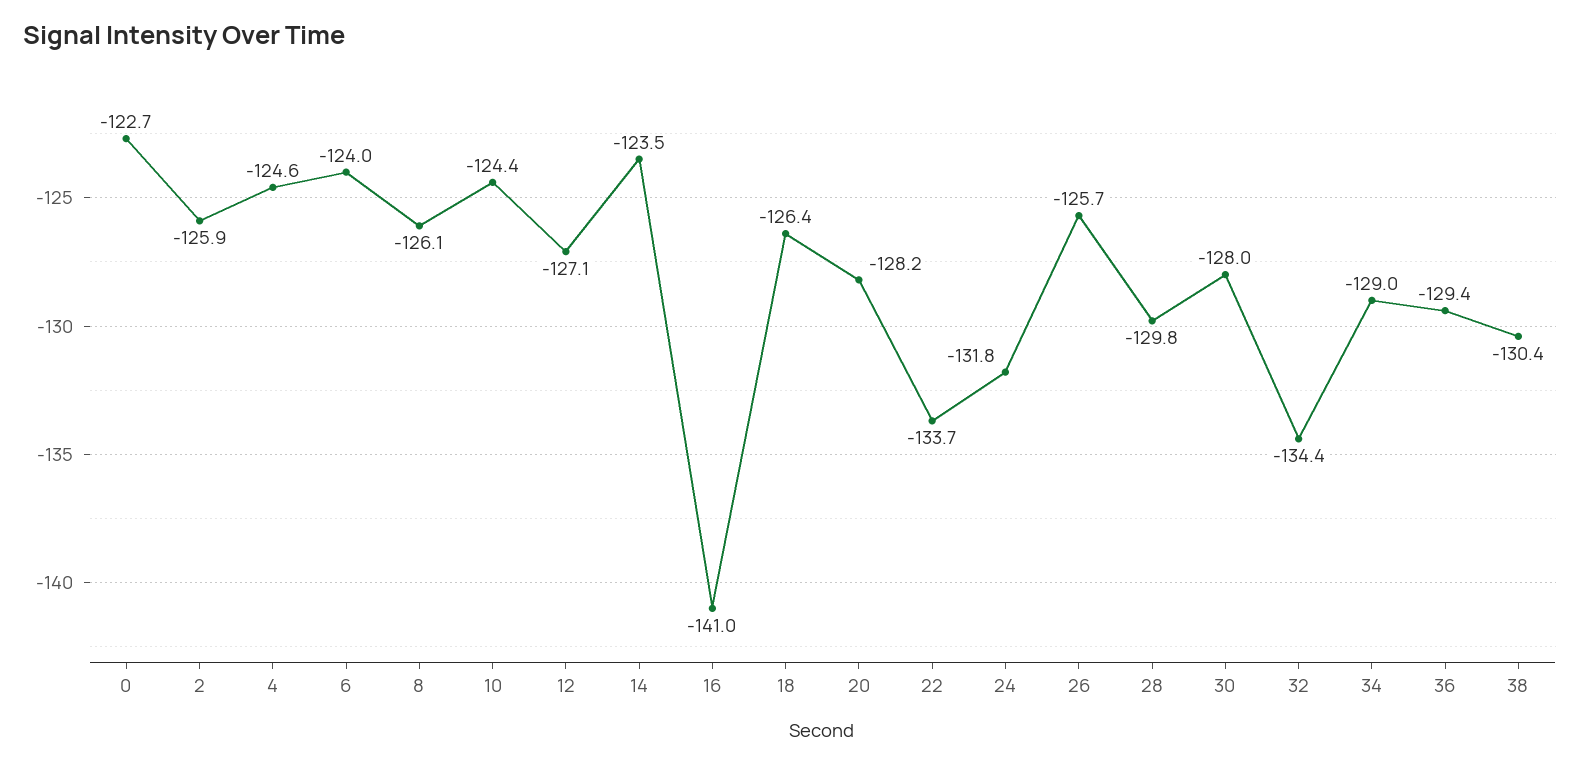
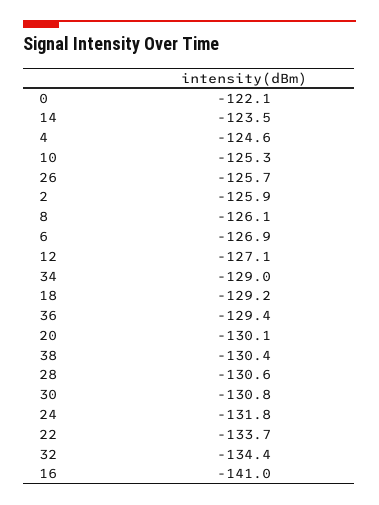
0: -122.7 -> -122.1
6: -124 -> -126.9
10: -124.4 -> -125.3
18: -126.4 -> -129.2
20: -128.2 -> -130.1
28: -129.8 -> -130.6
30: -128 -> -130.8

